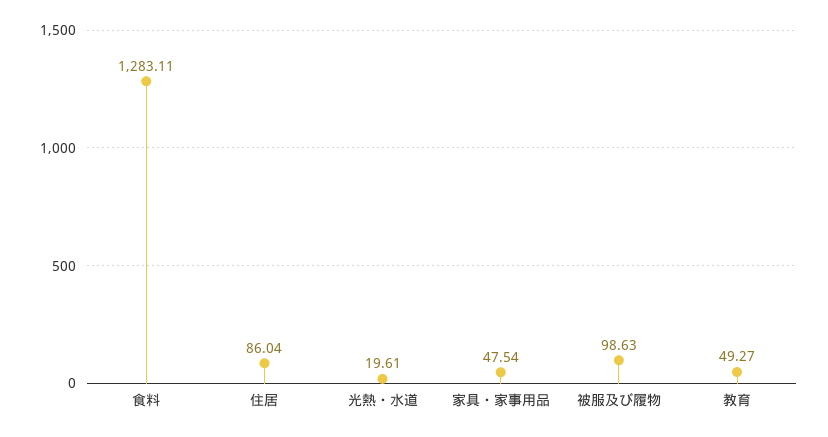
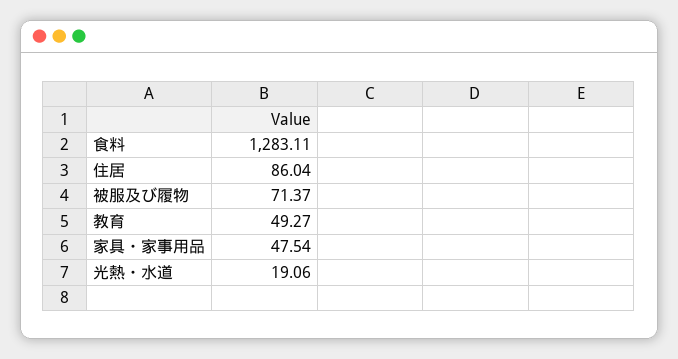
光熱・水道: 19.61 -> 19.06
被服及び履物: 98.63 -> 71.37

